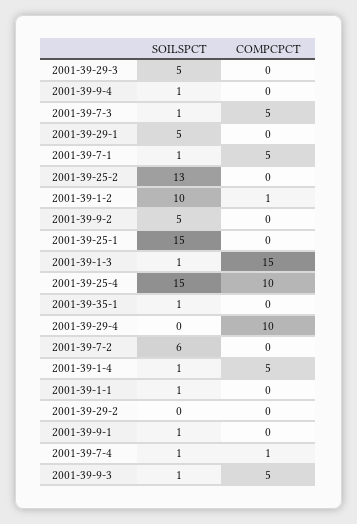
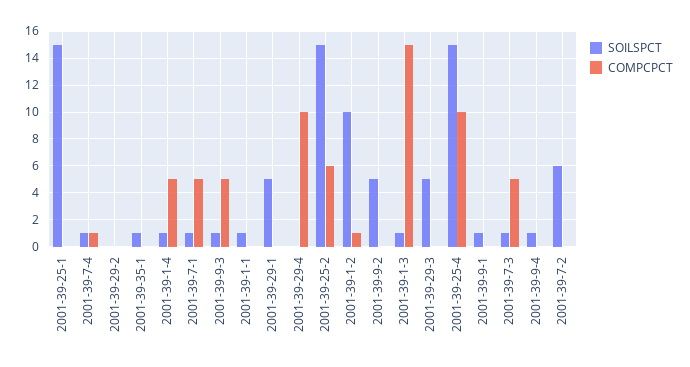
SOILSPCT, 2001-39-25-2: 13 -> 15
COMPCPCT, 2001-39-25-2: 0 -> 6

